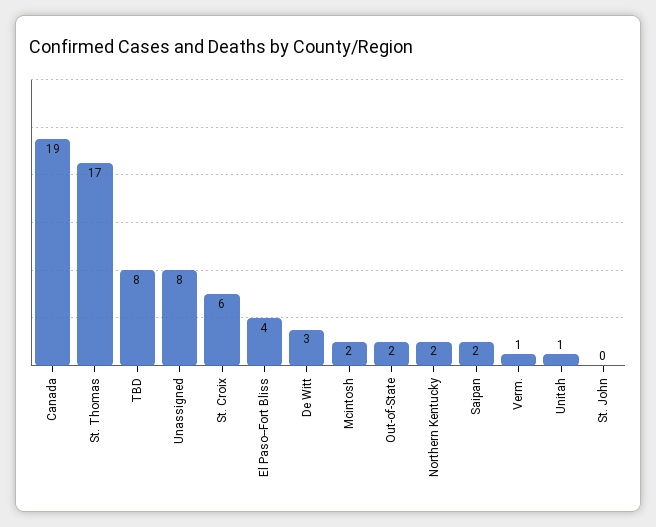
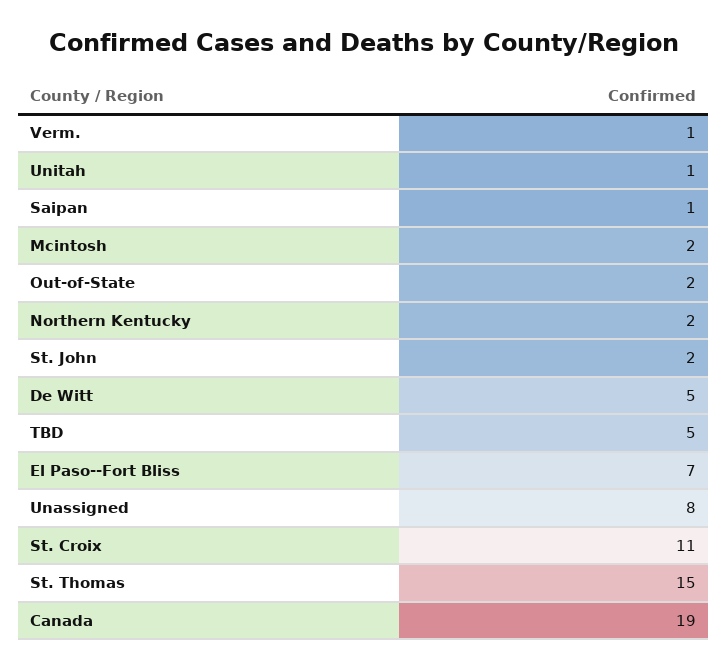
St. Thomas: 17 -> 15
TBD: 8 -> 5
St. Croix: 6 -> 11
El Paso--Fort Bliss: 4 -> 7
De Witt: 3 -> 5
Saipan: 2 -> 1
St. John: 0 -> 2

